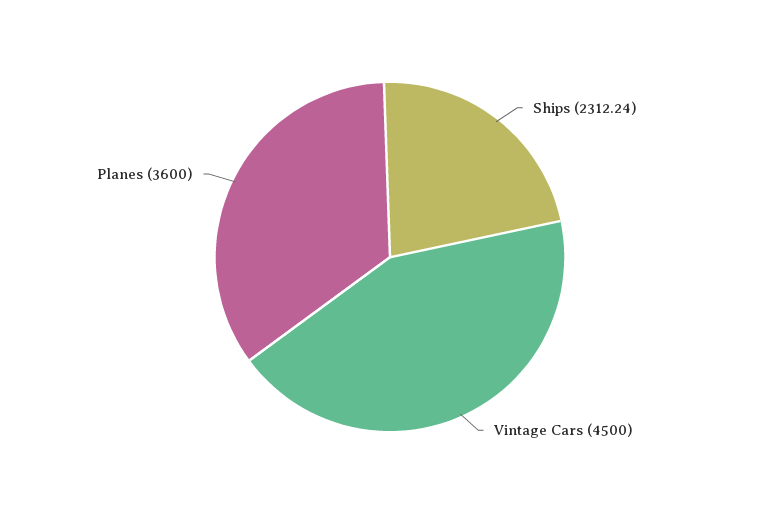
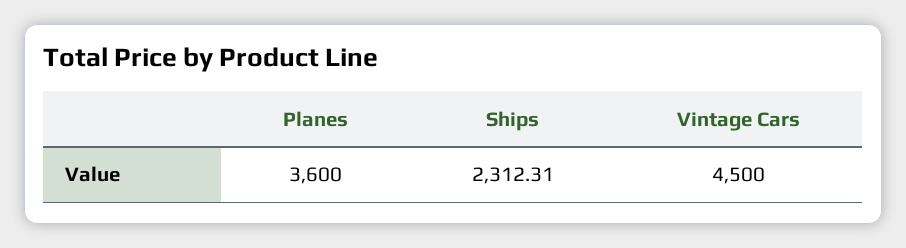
Ships: 2312.24 -> 2312.31

